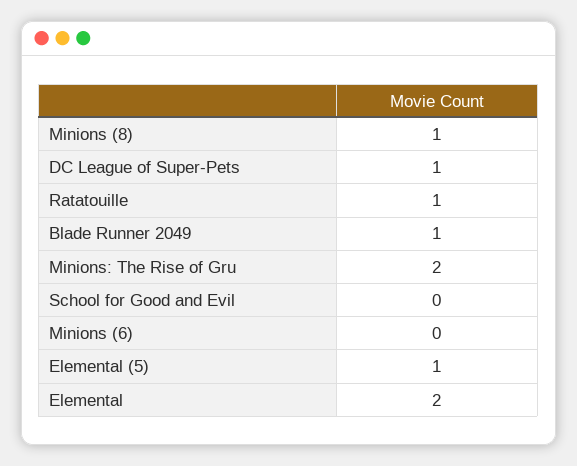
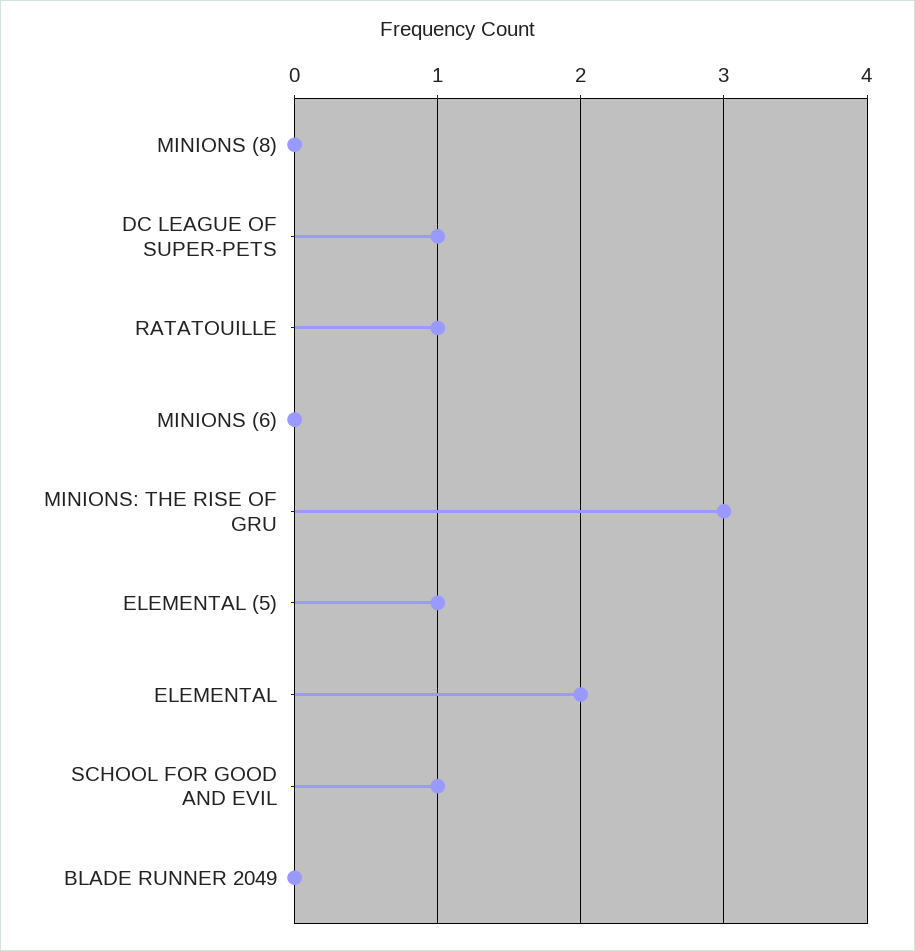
Minions (8): 1 -> 0
Blade Runner 2049: 1 -> 0
Minions: The Rise of Gru: 2 -> 3
School for Good and Evil: 0 -> 1

